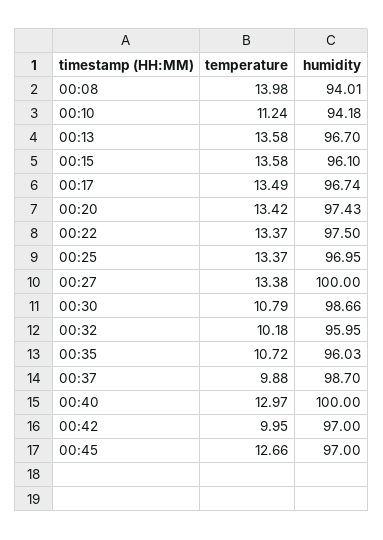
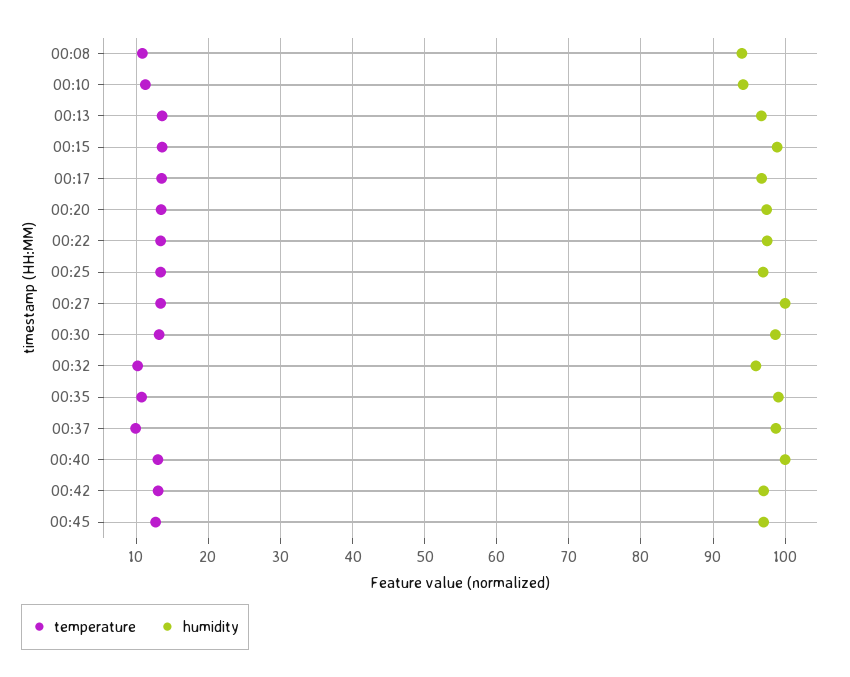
temperature, 00:08: 13.98 -> 11
humidity, 00:15: 96.1 -> 99
temperature, 00:30: 10.79 -> 13
humidity, 00:35: 96.03 -> 99
temperature, 00:42: 9.95 -> 13

